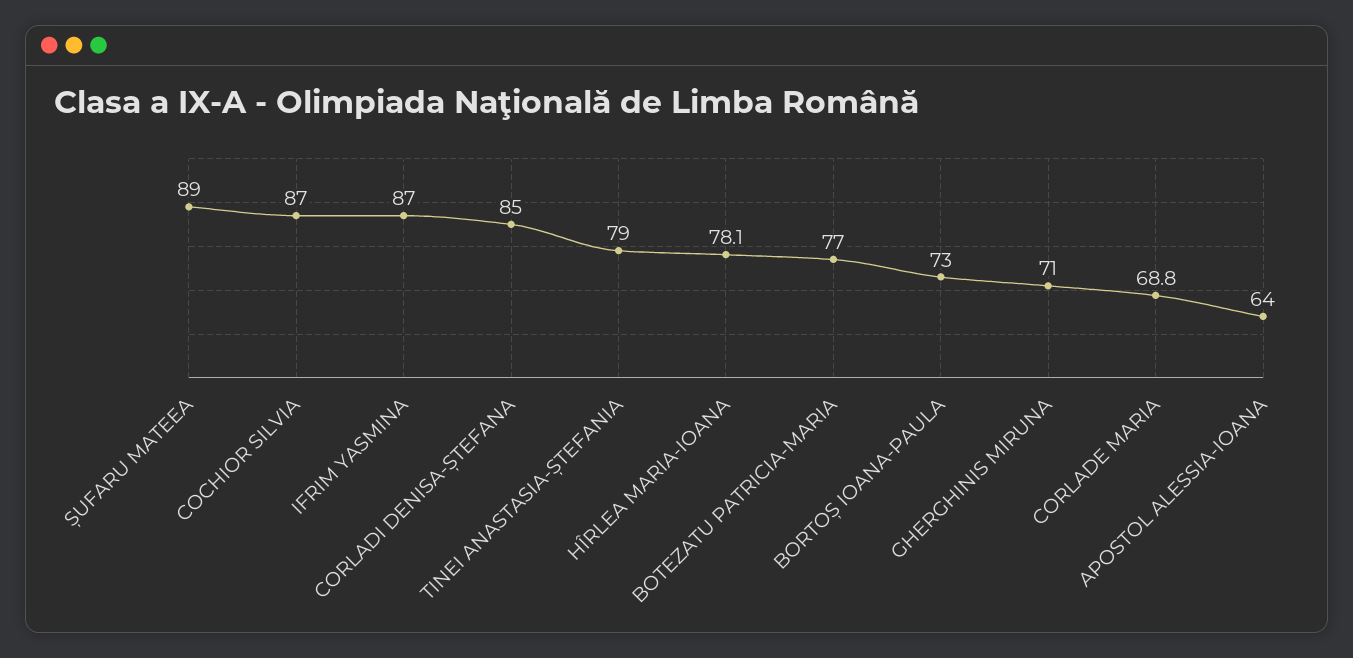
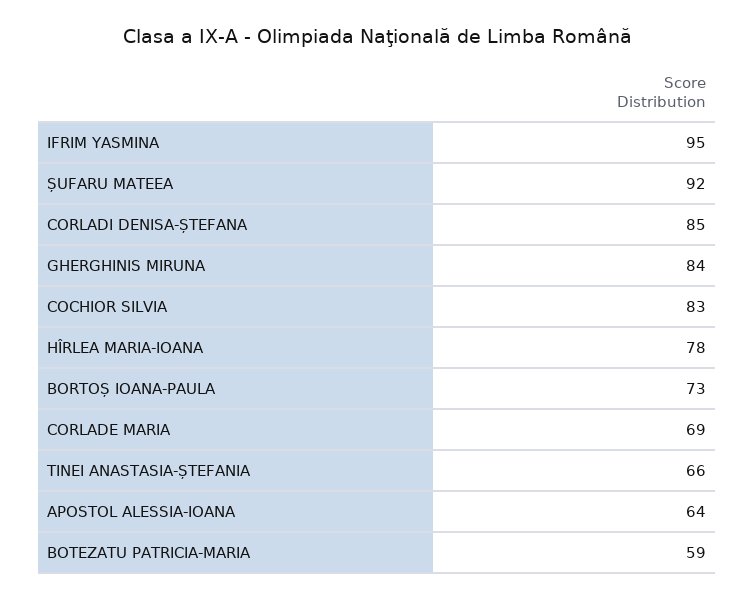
ȘUFARU MATEEA: 89 -> 92
COCHIOR SILVIA: 87 -> 83
IFRIM YASMINA: 87 -> 95
TINEI ANASTASIA-ȘTEFANIA: 79 -> 66
BOTEZATU PATRICIA-MARIA: 77 -> 59
GHERGHINIS MIRUNA: 71 -> 84

